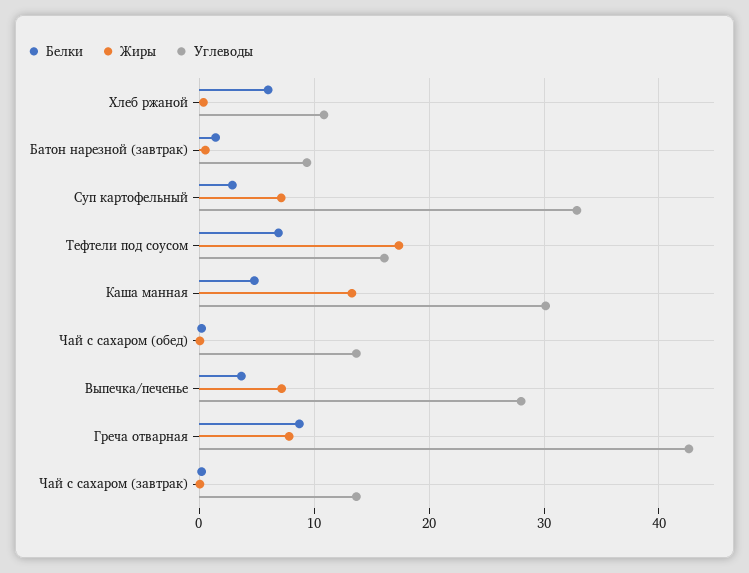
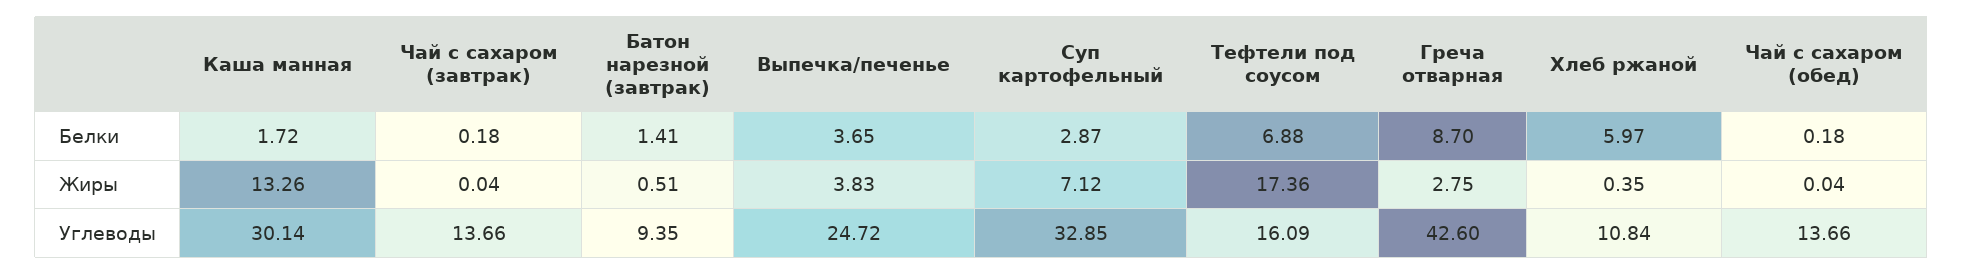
Белки, Каша манная: 5 -> 1.72
Жиры, Выпечка/печенье: 7 -> 3.83
Углеводы, Выпечка/печенье: 28 -> 24.72
Жиры, Греча отварная: 8 -> 2.75

